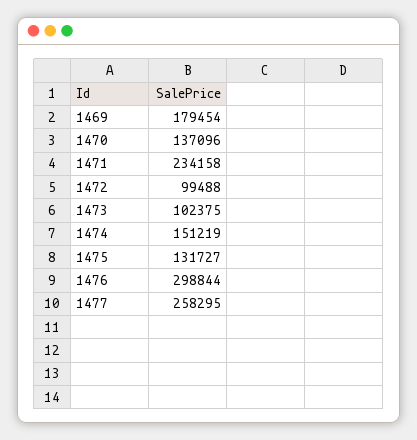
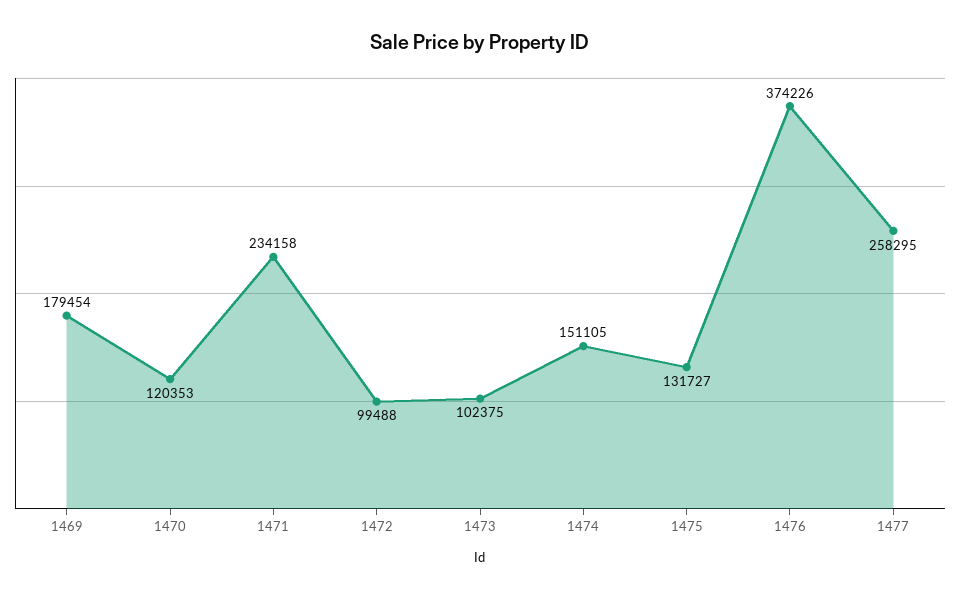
1470: 137096 -> 120353
1474: 151219 -> 151105
1476: 298844 -> 374226

